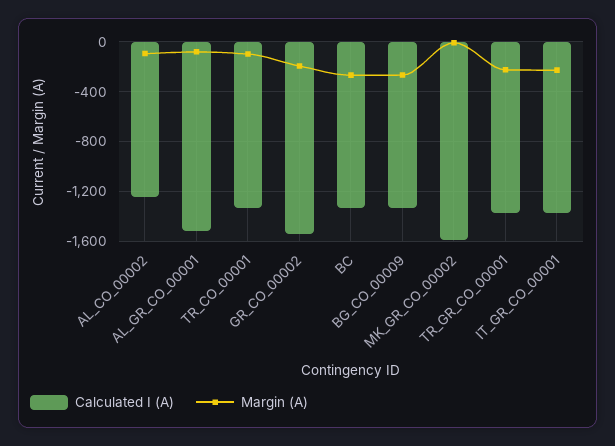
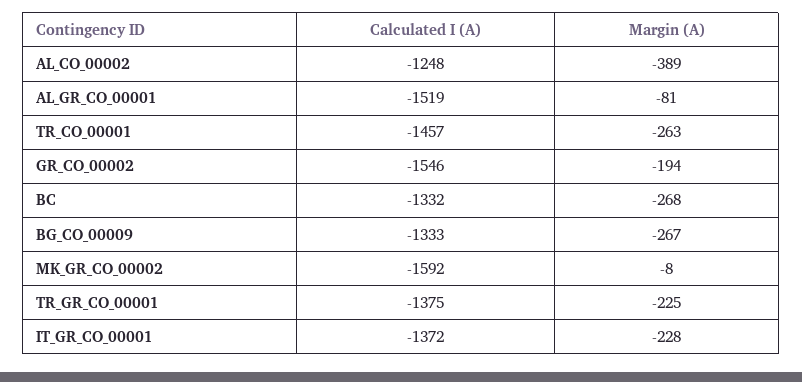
Margin (A), AL_CO_00002: -100 -> -389
Calculated I (A), TR_CO_00001: -1350 -> -1457
Margin (A), TR_CO_00001: -100 -> -263

